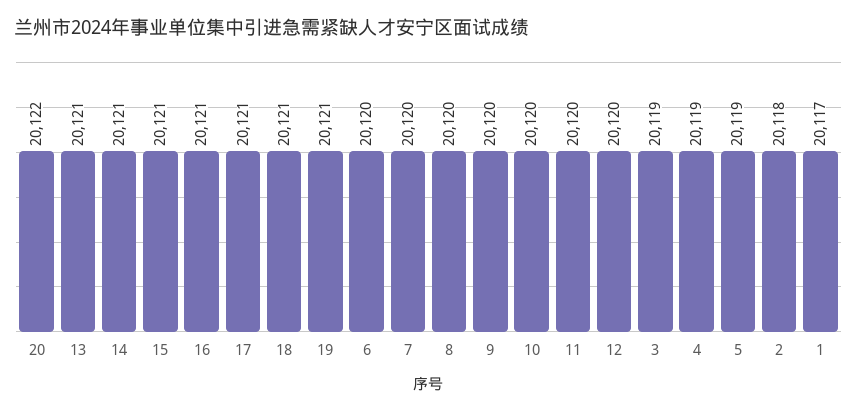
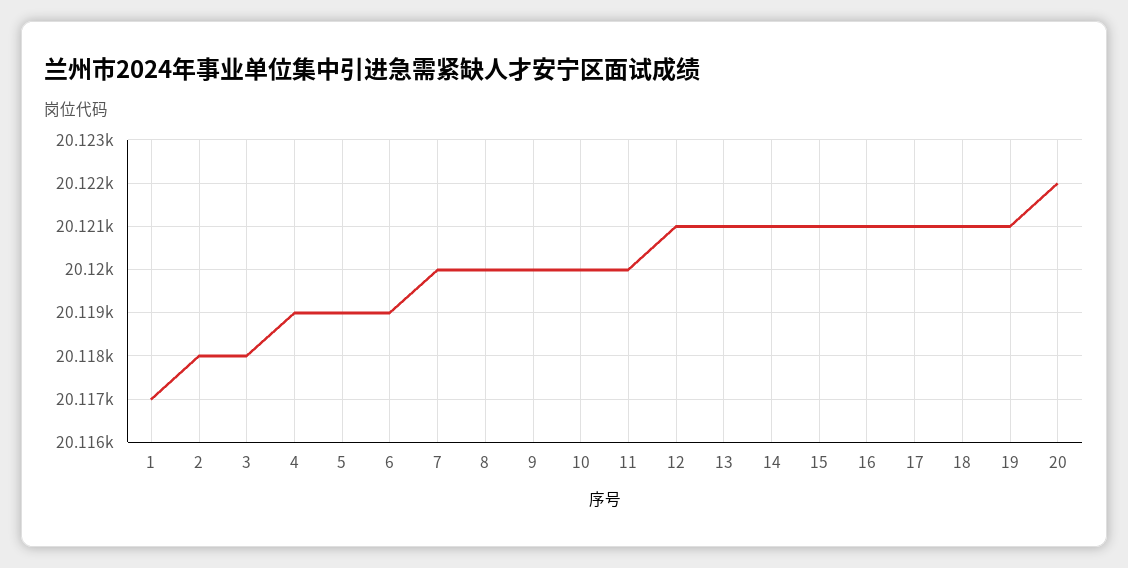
6: 20120 -> 20119
12: 20120 -> 20121
3: 20119 -> 20118

